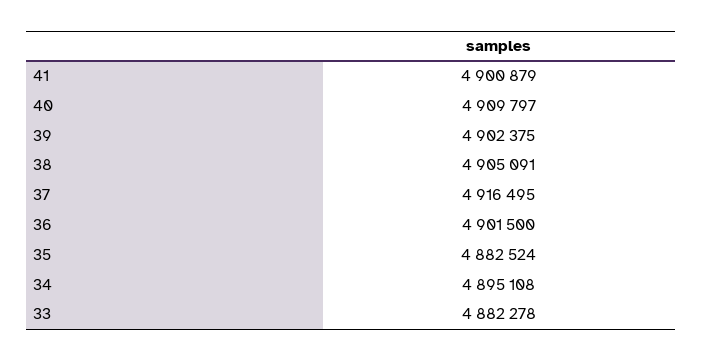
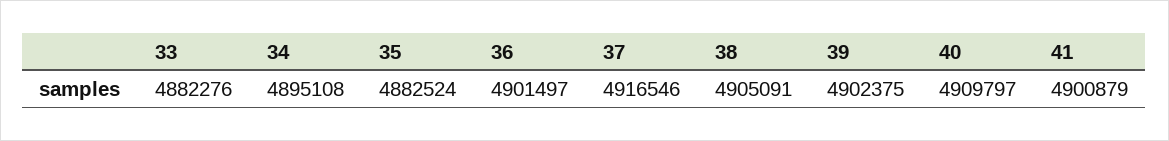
37: 4916495 -> 4916546
36: 4901500 -> 4901497
33: 4882278 -> 4882276

